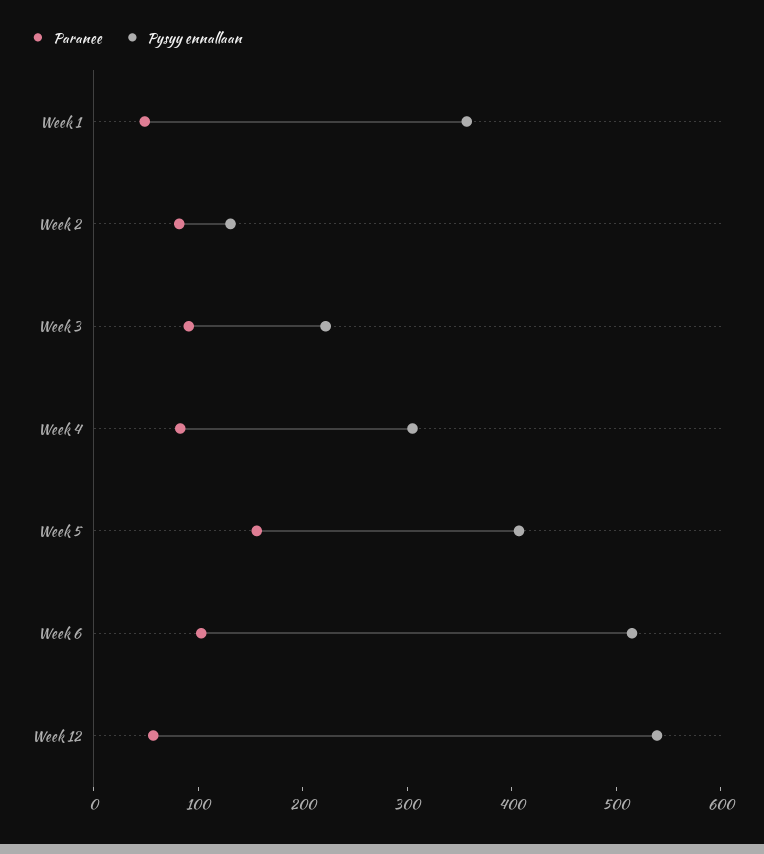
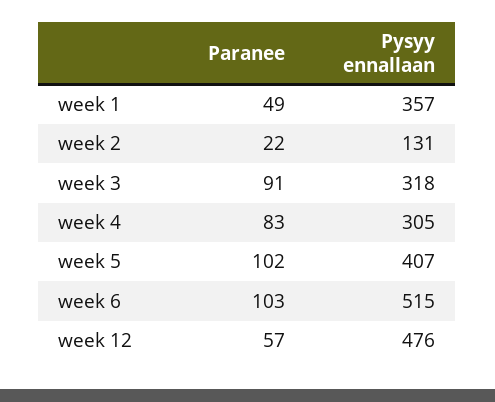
Paranee, Week 2: 80 -> 22
Pysyy ennallaan, Week 3: 220 -> 318
Paranee, Week 5: 160 -> 102
Pysyy ennallaan, Week 12: 540 -> 476

